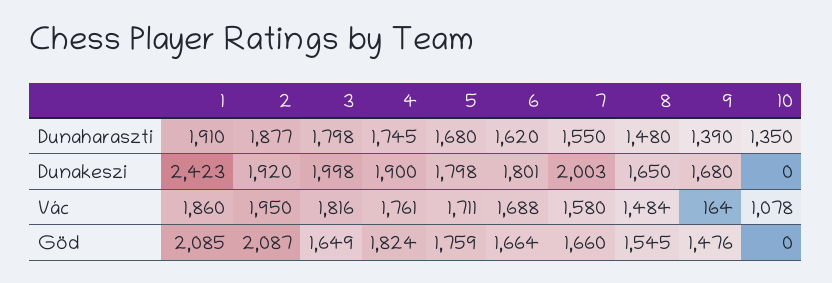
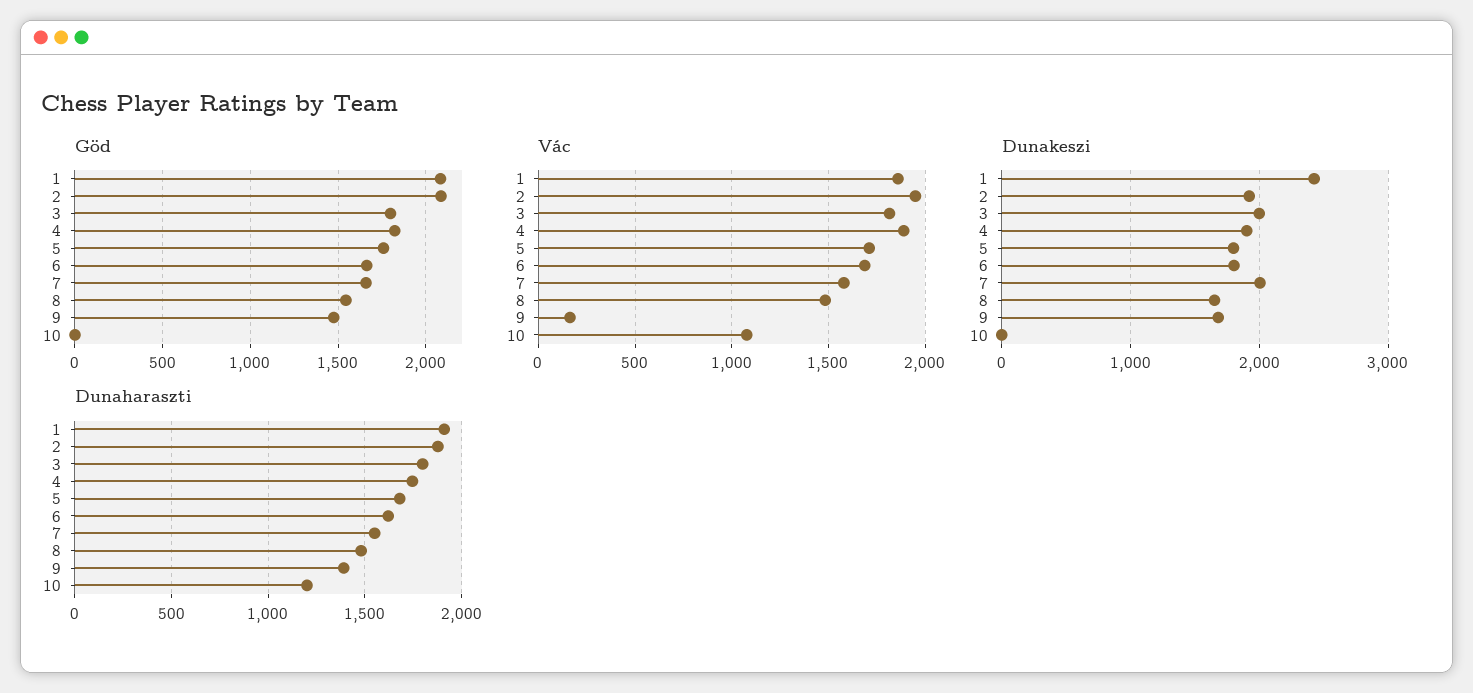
Dunaharaszti, 10: 1350 -> 1200
Vác, 4: 1761 -> 1900
Göd, 3: 1649 -> 1800

